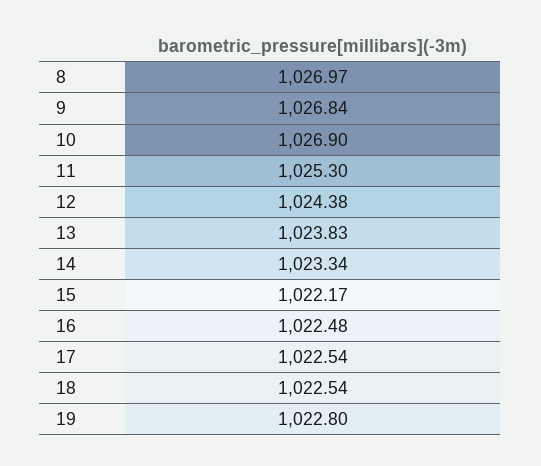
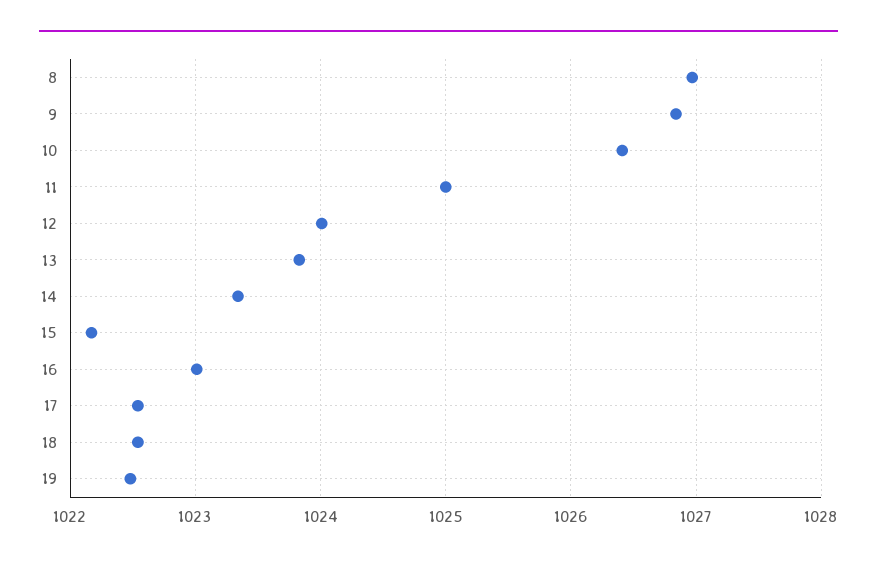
10: 1026.9 -> 1026.4
11: 1025.3 -> 1025
12: 1024.38 -> 1024
16: 1022.48 -> 1023
19: 1022.8 -> 1022.5

